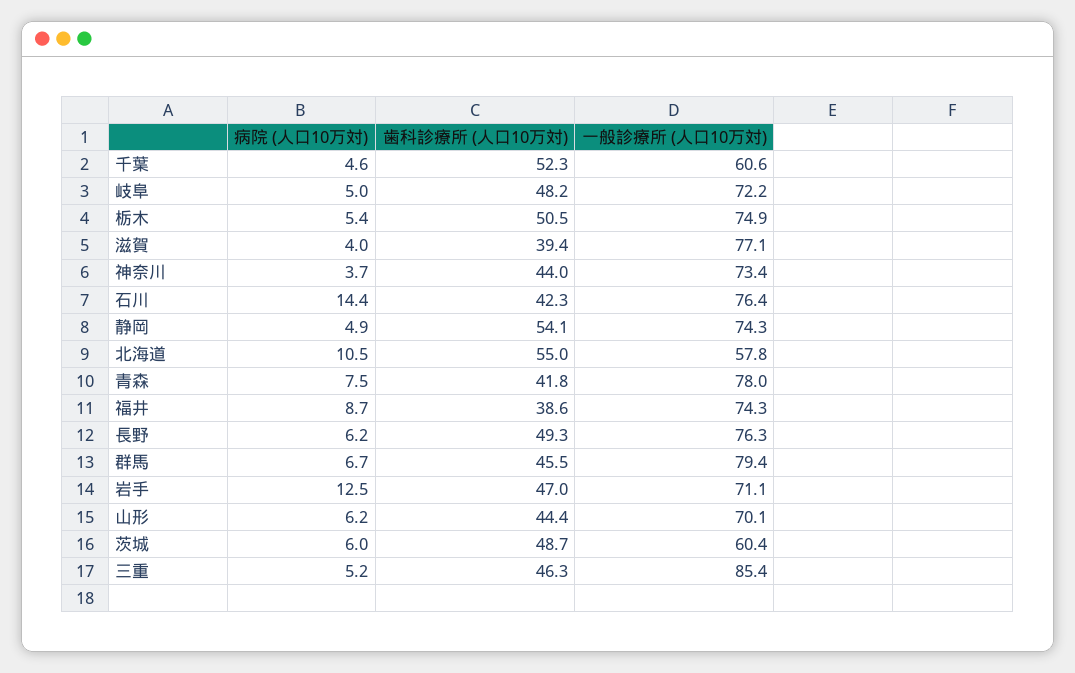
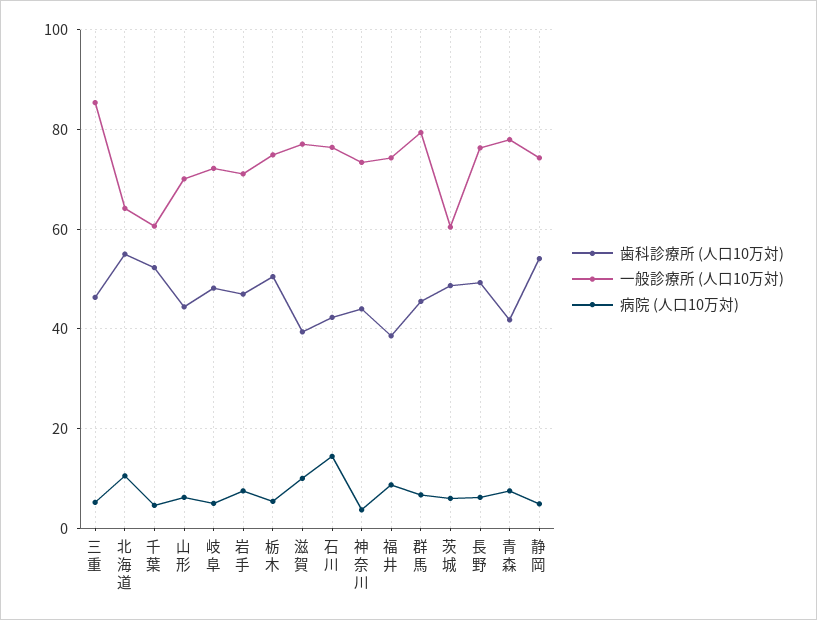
病院 (人口10万対), 滋賀: 4 -> 10
一般診療所 (人口10万対), 北海道: 57.8 -> 64
病院 (人口10万対), 岩手: 12.5 -> 8

